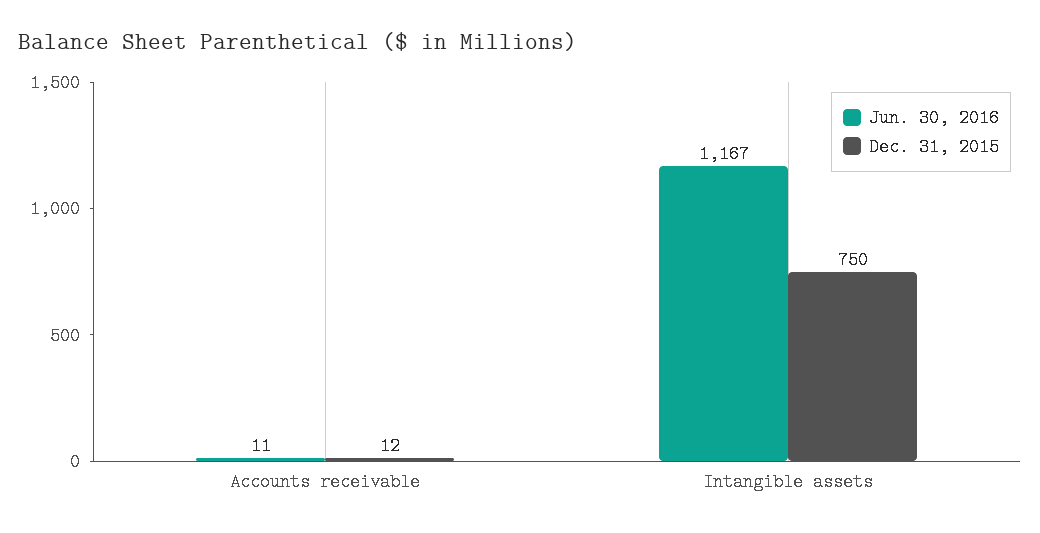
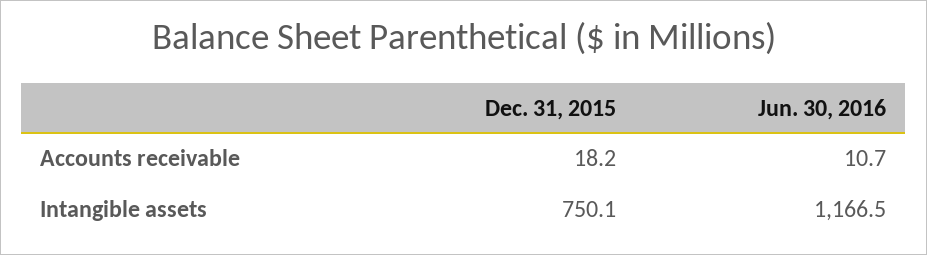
Dec. 31, 2015, Accounts receivable: 12 -> 18.2

